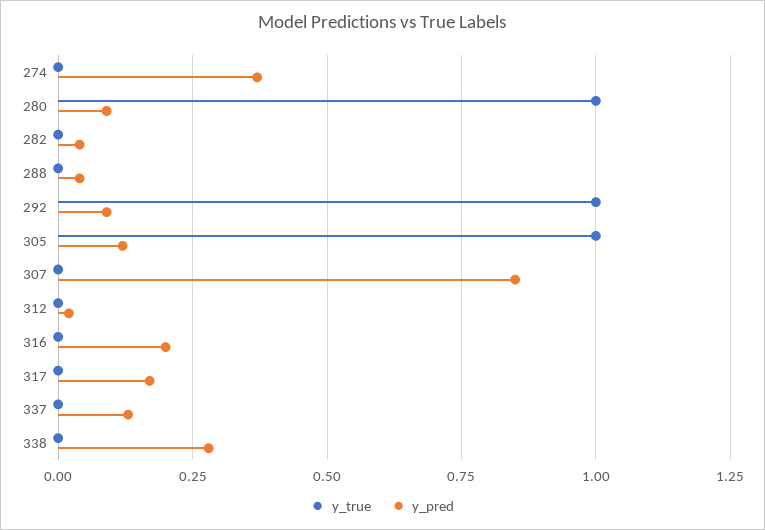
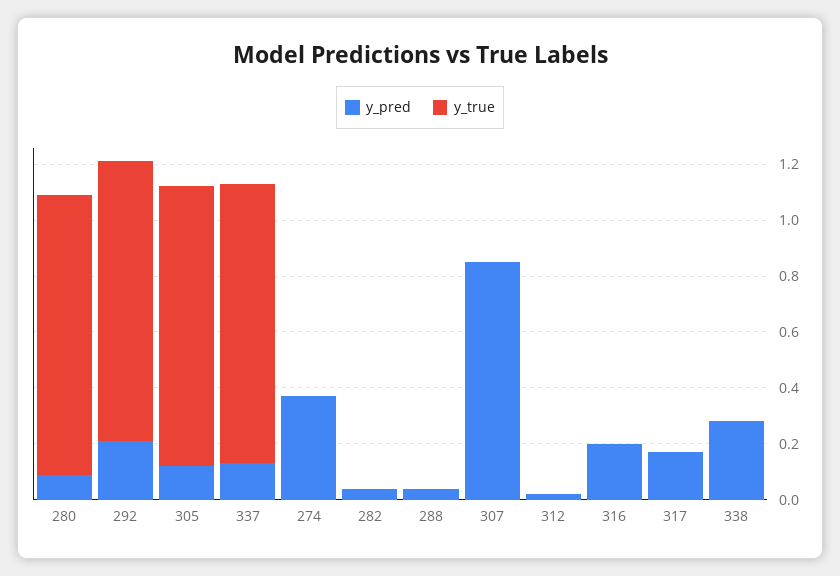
y_pred, 292: 0.1 -> 0.2
y_true, 337: 0 -> 1

